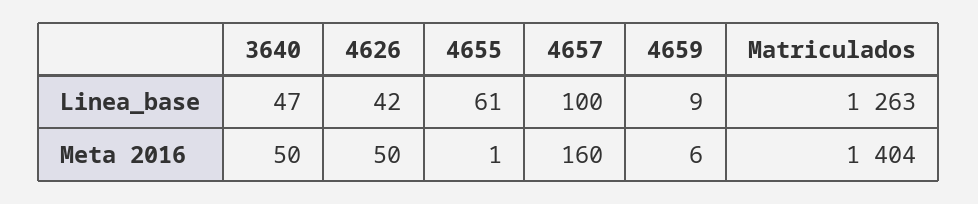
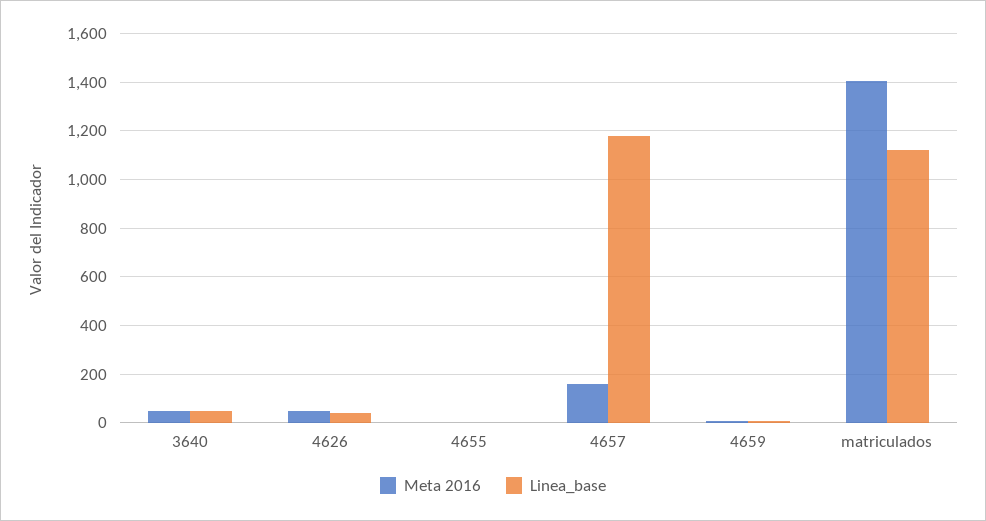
Linea_base, 4655: 61 -> 0
Linea_base, 4657: 100 -> 1175
Linea_base, Matriculados: 1263 -> 1125

